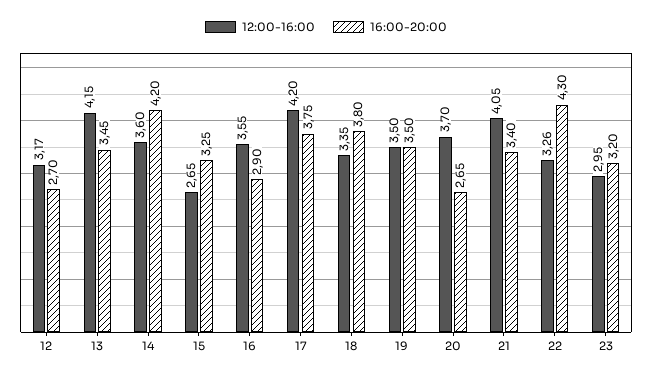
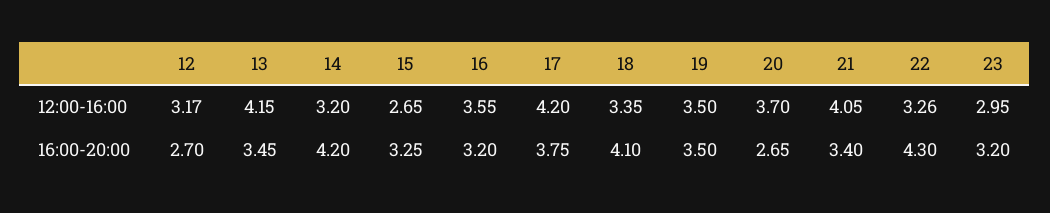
12:00-16:00, 14: 3.6 -> 3.2
16:00-20:00, 16: 2.9 -> 3.2
16:00-20:00, 18: 3.8 -> 4.1

